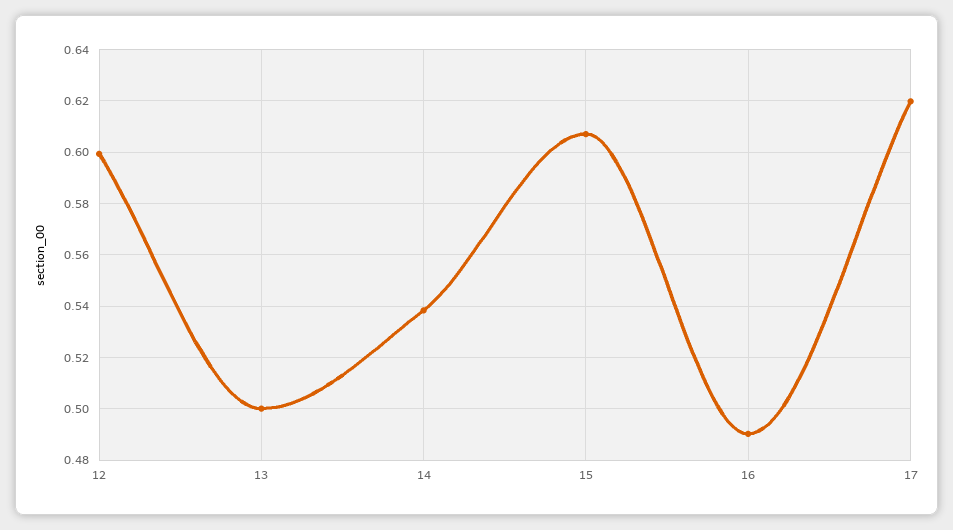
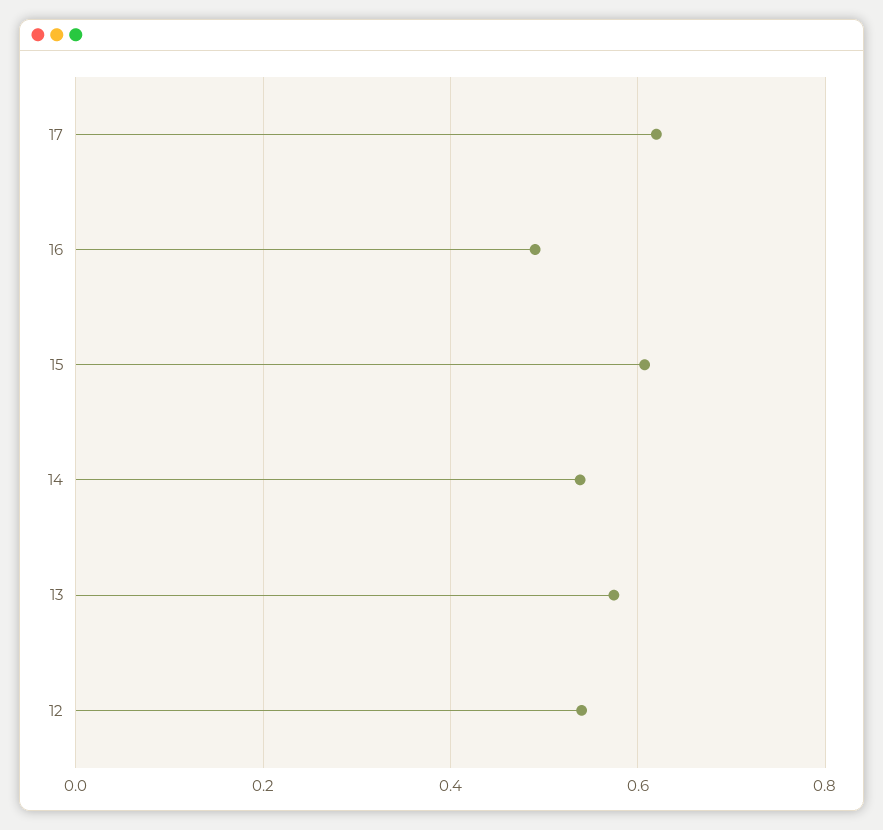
12: 0.6 -> 0.54
13: 0.5 -> 0.58

